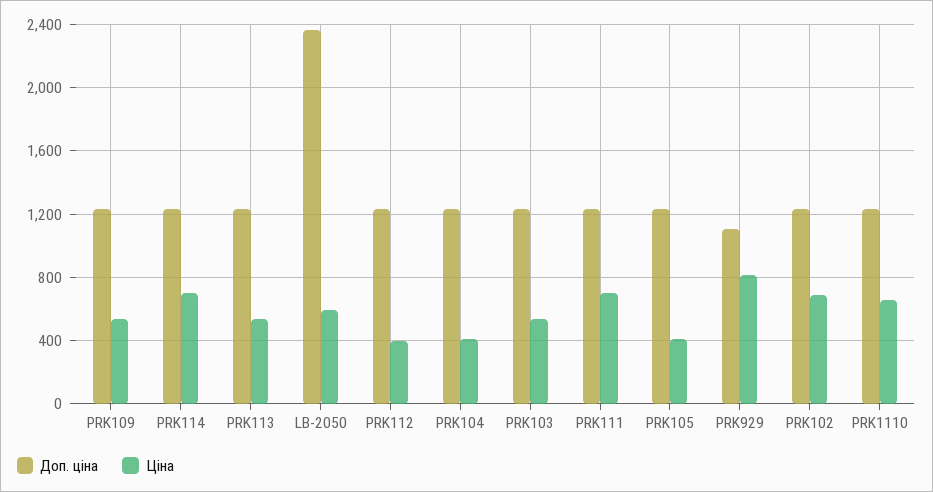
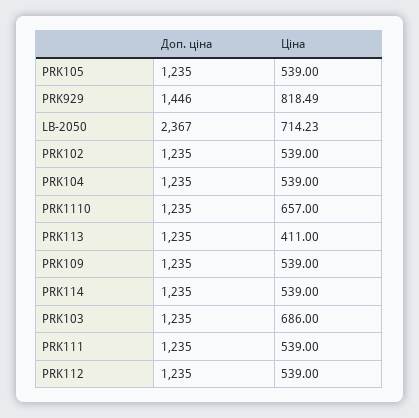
Ціна, PRK114: 700 -> 539
Ціна, PRK113: 550 -> 411
Ціна, LB-2050: 600 -> 714.23
Ціна, PRK112: 400 -> 539
Ціна, PRK104: 400 -> 539
Ціна, PRK103: 550 -> 686
Ціна, PRK111: 700 -> 539
Ціна, PRK105: 400 -> 539
Доп. ціна, PRK929: 1100 -> 1446
Ціна, PRK102: 700 -> 539

